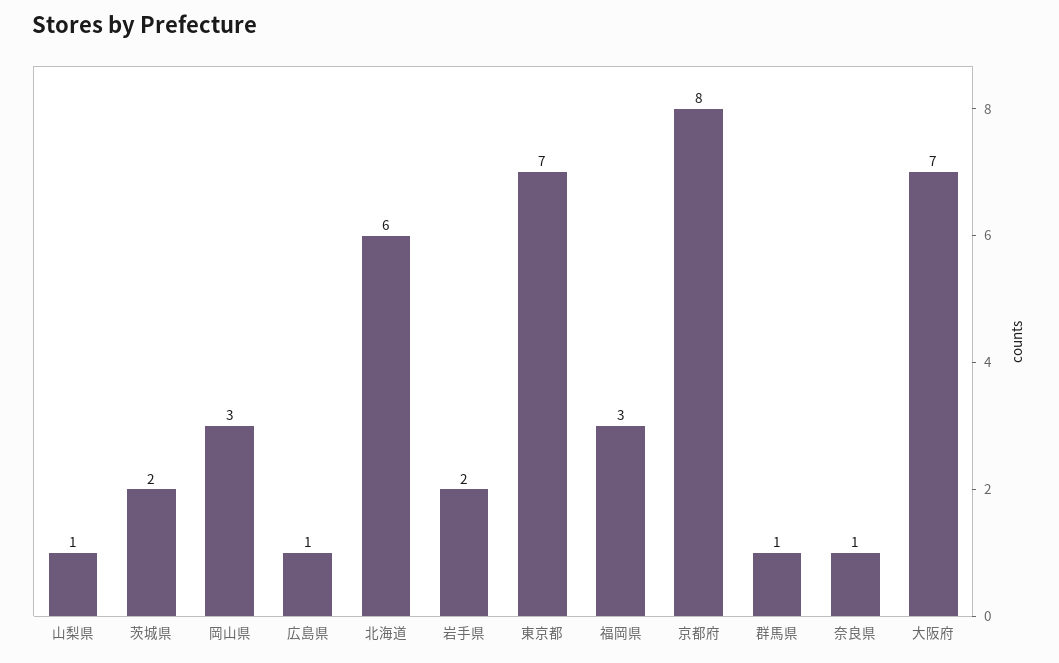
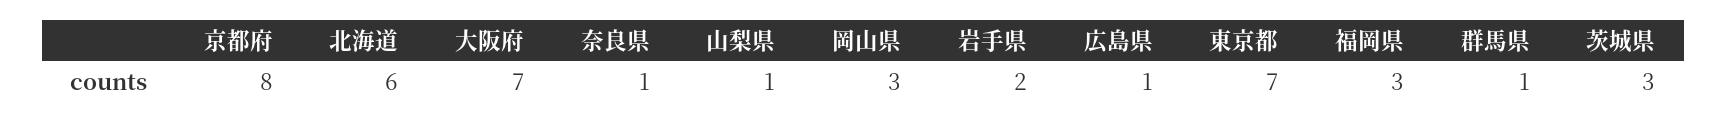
茨城県: 2 -> 3

